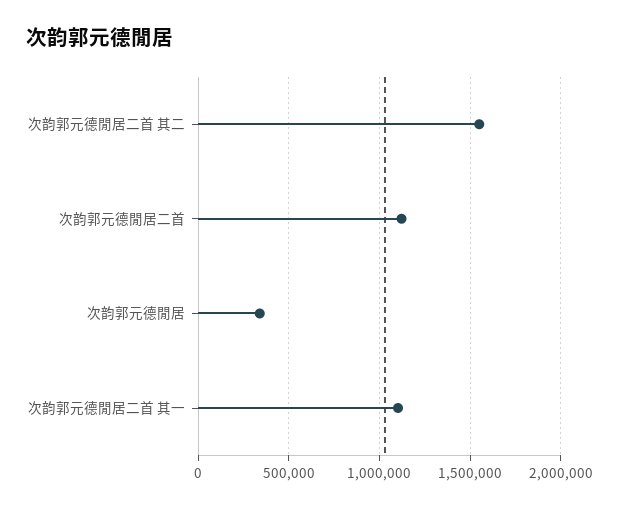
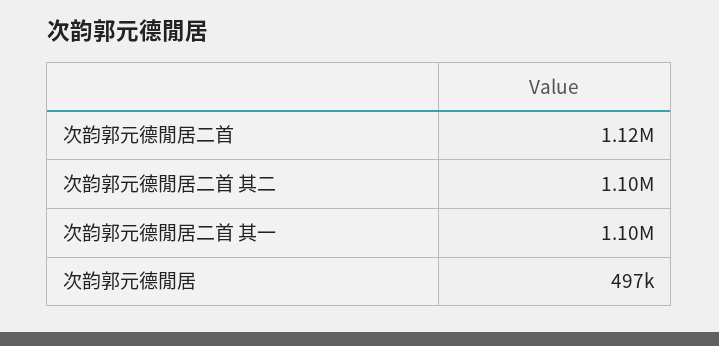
次韵郭元德閒居二首 其二: 1550000 -> 1100000
次韵郭元德閒居: 350000 -> 497000

